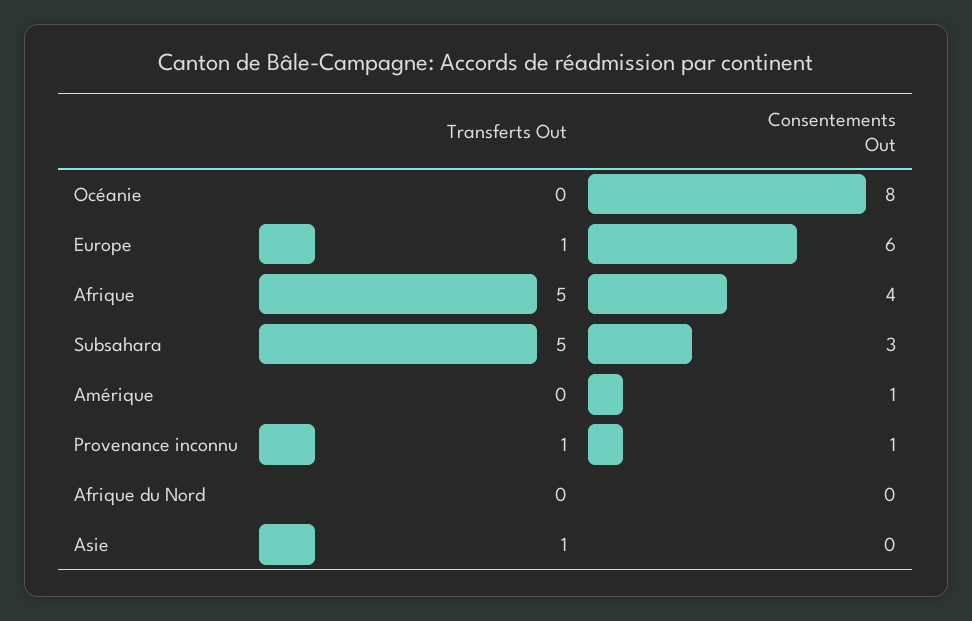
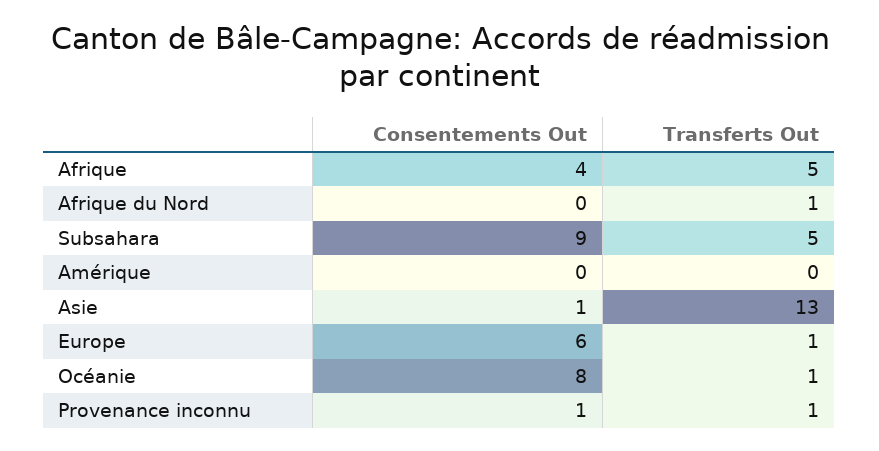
Transferts Out, Océanie: 0 -> 1
Consentements Out, Subsahara: 3 -> 9
Consentements Out, Amérique: 1 -> 0
Transferts Out, Afrique du Nord: 0 -> 1
Transferts Out, Asie: 1 -> 13
Consentements Out, Asie: 0 -> 1

